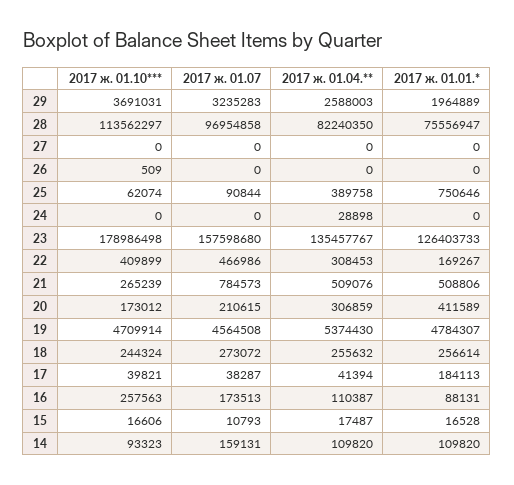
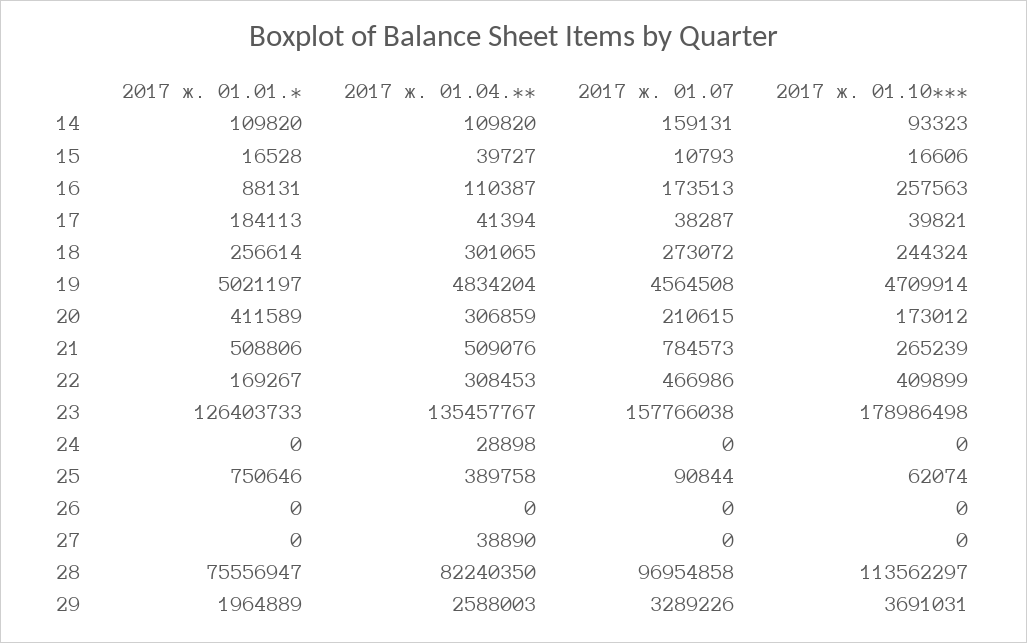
2017 ж. 01.07, 29: 3235283 -> 3289226
2017 ж. 01.04.**, 27: 0 -> 38890
2017 ж. 01.10***, 26: 509 -> 0
2017 ж. 01.07, 23: 157598680 -> 157766038
2017 ж. 01.04.**, 19: 5374430 -> 4834204
2017 ж. 01.01.*, 19: 4784307 -> 5021197
2017 ж. 01.04.**, 18: 255632 -> 301065
2017 ж. 01.04.**, 15: 17487 -> 39727

